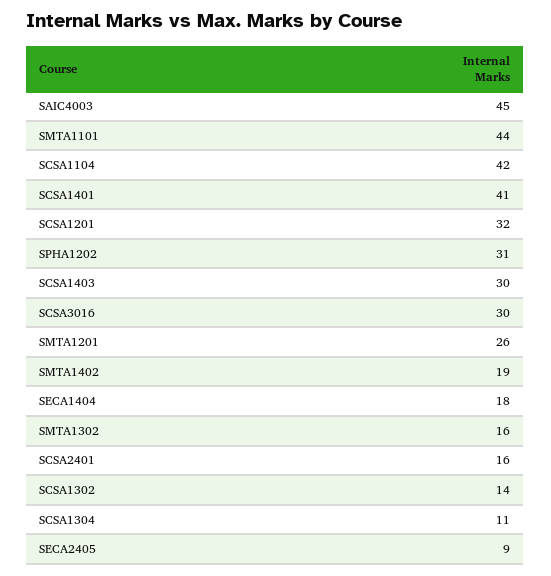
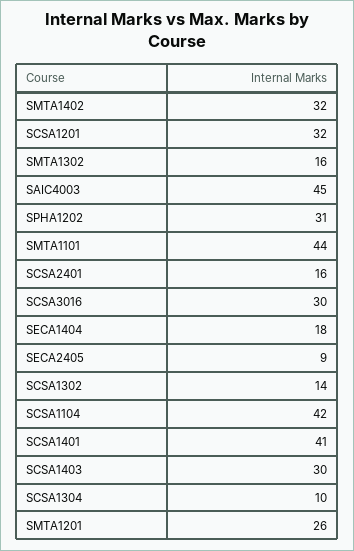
SMTA1402: 19 -> 32
SCSA1304: 11 -> 10

